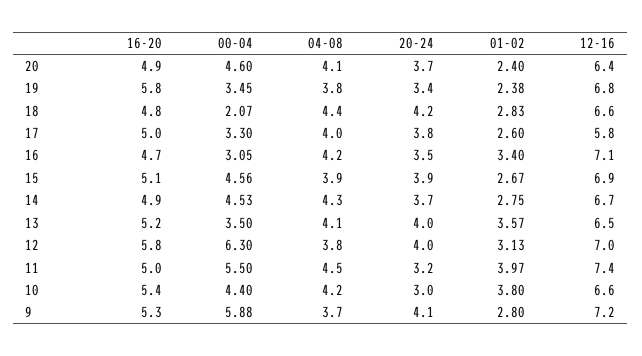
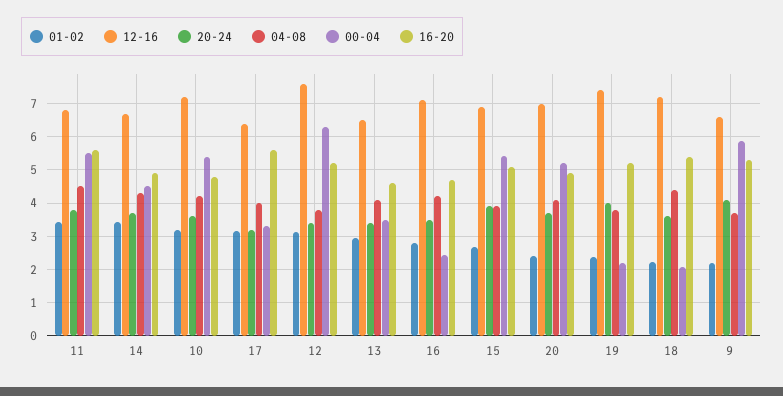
00-04, 20: 4.6 -> 5.2
12-16, 20: 6.4 -> 7
16-20, 19: 5.8 -> 5.2
00-04, 19: 3.45 -> 2.2
20-24, 19: 3.4 -> 4
12-16, 19: 6.8 -> 7.4
16-20, 18: 4.8 -> 5.4
20-24, 18: 4.2 -> 3.6
01-02, 18: 2.83 -> 2.2
12-16, 18: 6.6 -> 7.2
16-20, 17: 5 -> 5.6
20-24, 17: 3.8 -> 3.2
01-02, 17: 2.6 -> 3.2
12-16, 17: 5.8 -> 6.4
00-04, 16: 3.05 -> 2.4
01-02, 16: 3.4 -> 2.8
00-04, 15: 4.56 -> 5.4
01-02, 14: 2.75 -> 3.4
16-20, 13: 5.2 -> 4.6
20-24, 13: 4 -> 3.4
01-02, 13: 3.57 -> 3
16-20, 12: 5.8 -> 5.2
20-24, 12: 4 -> 3.4
12-16, 12: 7 -> 7.6
16-20, 11: 5 -> 5.6
20-24, 11: 3.2 -> 3.8
01-02, 11: 3.97 -> 3.4
12-16, 11: 7.4 -> 6.8
16-20, 10: 5.4 -> 4.8
00-04, 10: 4.4 -> 5.4
20-24, 10: 3 -> 3.6
01-02, 10: 3.8 -> 3.2
12-16, 10: 6.6 -> 7.2
01-02, 9: 2.8 -> 2.2
12-16, 9: 7.2 -> 6.6

